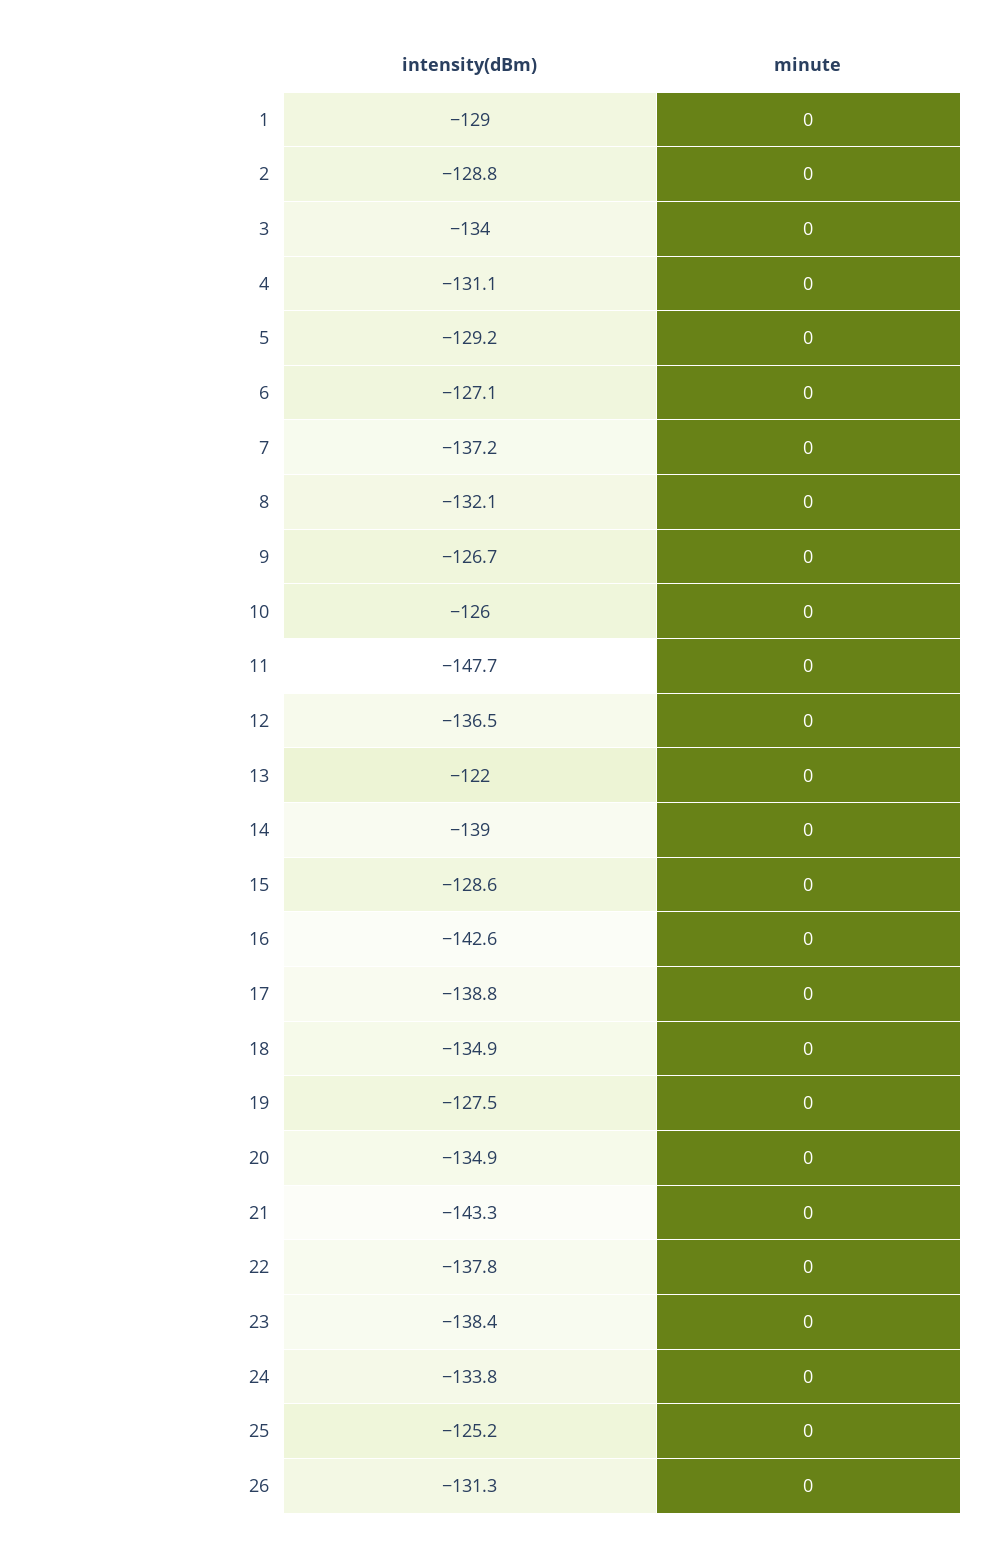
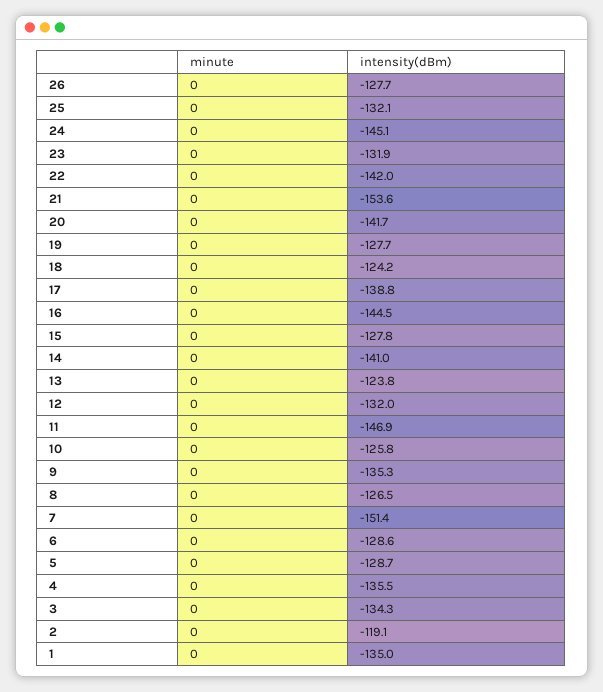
intensity(dBm), 1: -129 -> -135
intensity(dBm), 2: -128.8 -> -119.1
intensity(dBm), 3: -134 -> -134.3
intensity(dBm), 4: -131.1 -> -135.5
intensity(dBm), 5: -129.2 -> -128.7
intensity(dBm), 6: -127.1 -> -128.6
intensity(dBm), 7: -137.2 -> -151.4
intensity(dBm), 8: -132.1 -> -126.5
intensity(dBm), 9: -126.7 -> -135.3
intensity(dBm), 10: -126 -> -125.8
intensity(dBm), 11: -147.7 -> -146.9
intensity(dBm), 12: -136.5 -> -132
intensity(dBm), 13: -122 -> -123.8
intensity(dBm), 14: -139 -> -141
intensity(dBm), 15: -128.6 -> -127.8
intensity(dBm), 16: -142.6 -> -144.5
intensity(dBm), 18: -134.9 -> -124.2
intensity(dBm), 19: -127.5 -> -127.7
intensity(dBm), 20: -134.9 -> -141.7
intensity(dBm), 21: -143.3 -> -153.6
intensity(dBm), 22: -137.8 -> -142
intensity(dBm), 23: -138.4 -> -131.9
intensity(dBm), 24: -133.8 -> -145.1
intensity(dBm), 25: -125.2 -> -132.1
intensity(dBm), 26: -131.3 -> -127.7

